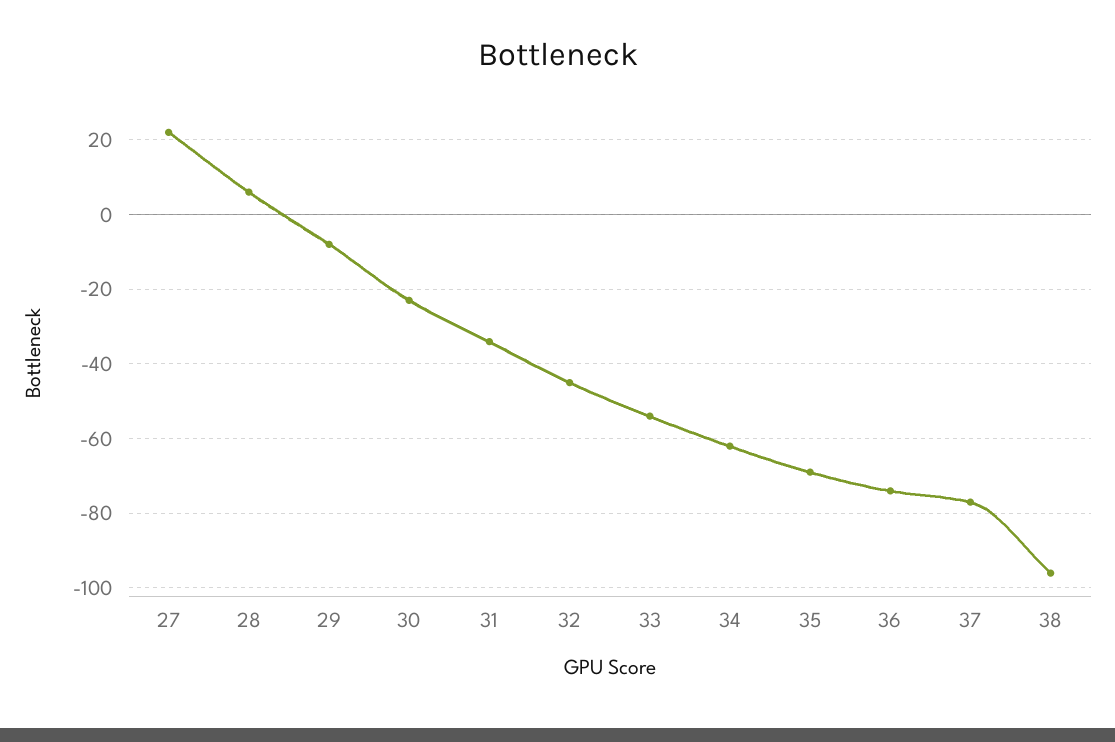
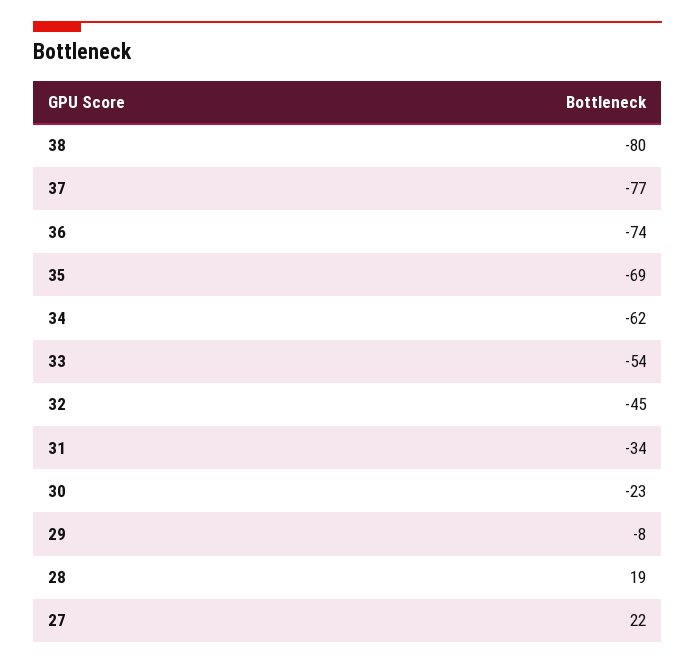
28: 5 -> 19
38: -95 -> -80

